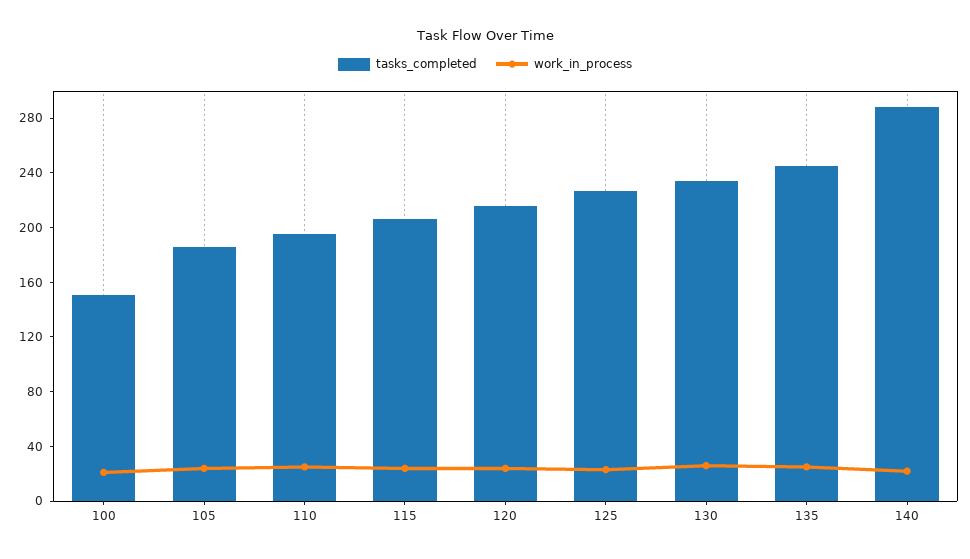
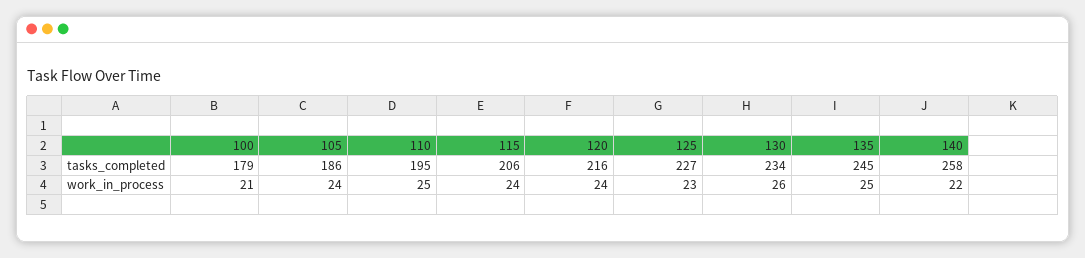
tasks_completed, 100: 150 -> 179
tasks_completed, 140: 290 -> 258

